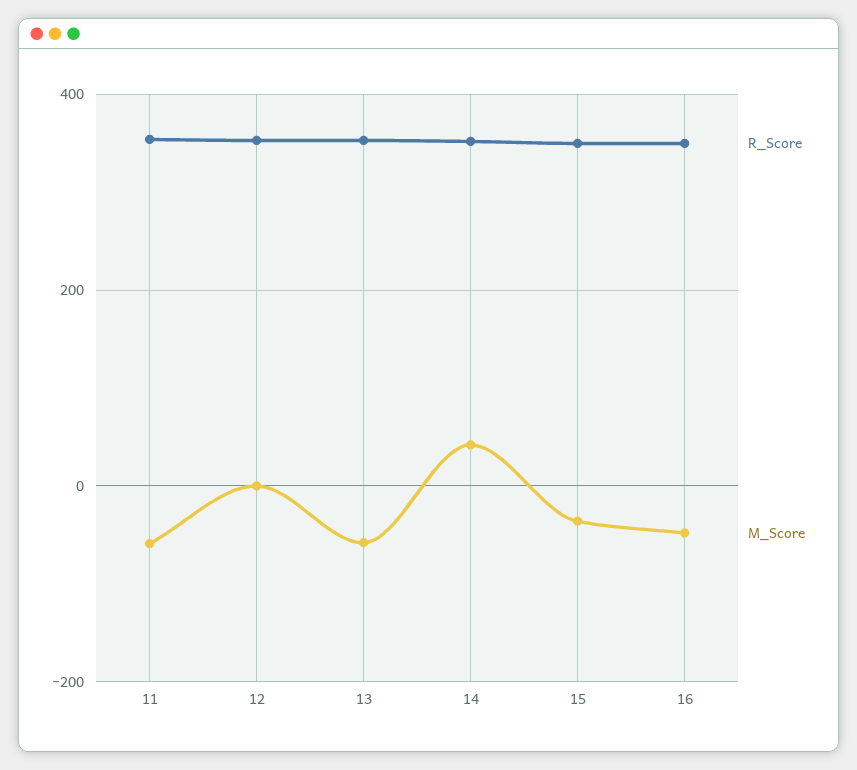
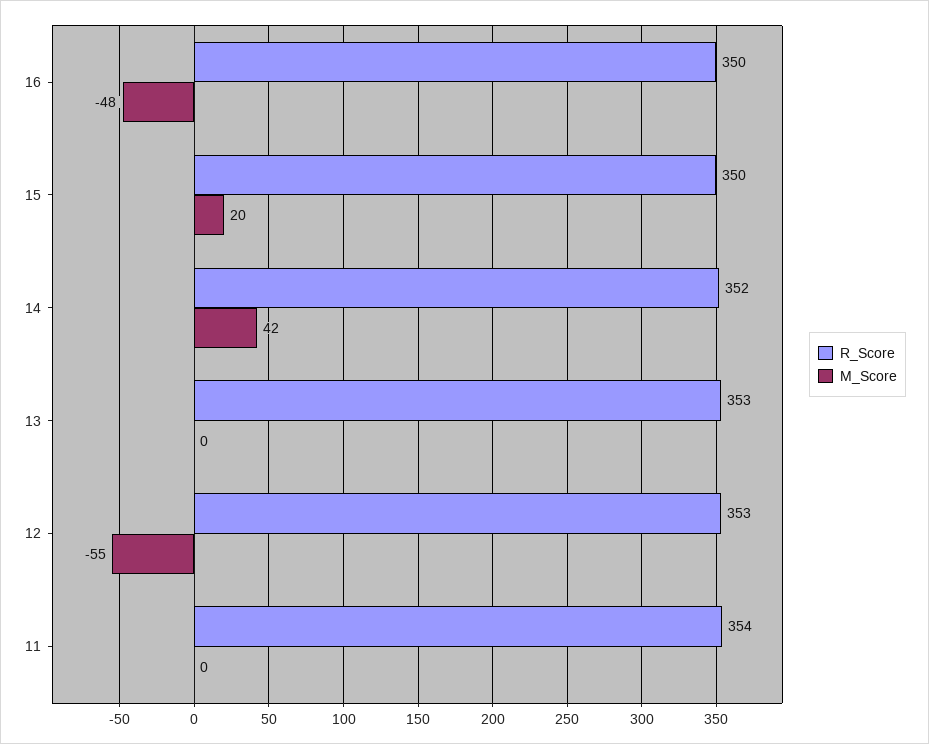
M_Score, 11: -60 -> 0
M_Score, 12: 0 -> -55
M_Score, 13: -60 -> 0
M_Score, 15: -40 -> 20

